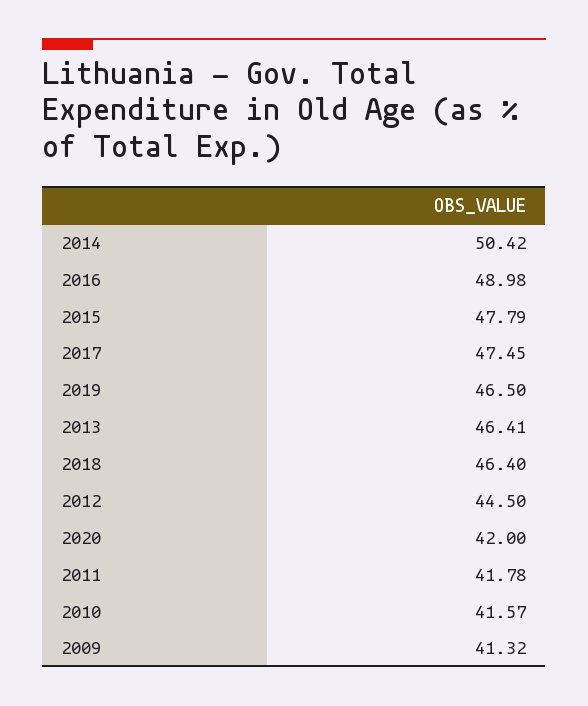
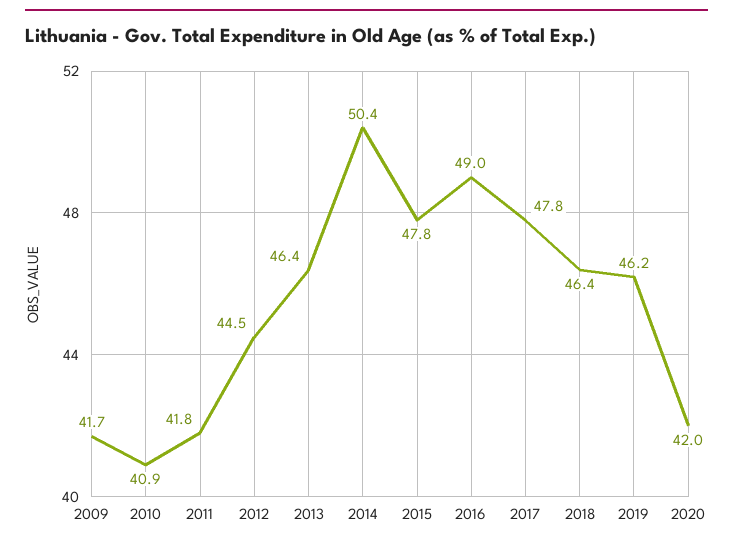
2017: 47.45 -> 47.8
2019: 46.5 -> 46.2
2010: 41.57 -> 40.9
2009: 41.32 -> 41.7

